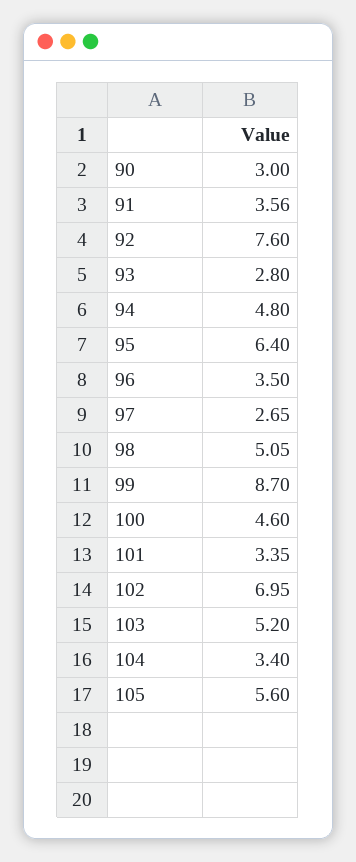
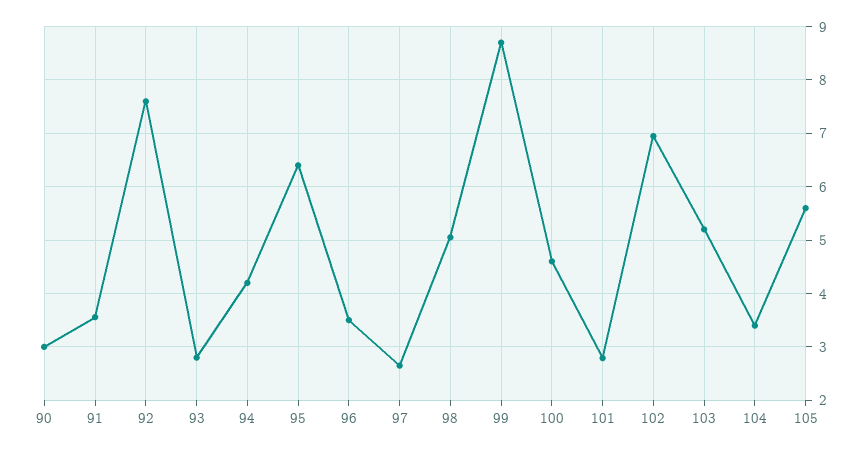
94: 4.8 -> 4.2
101: 3.35 -> 2.8

